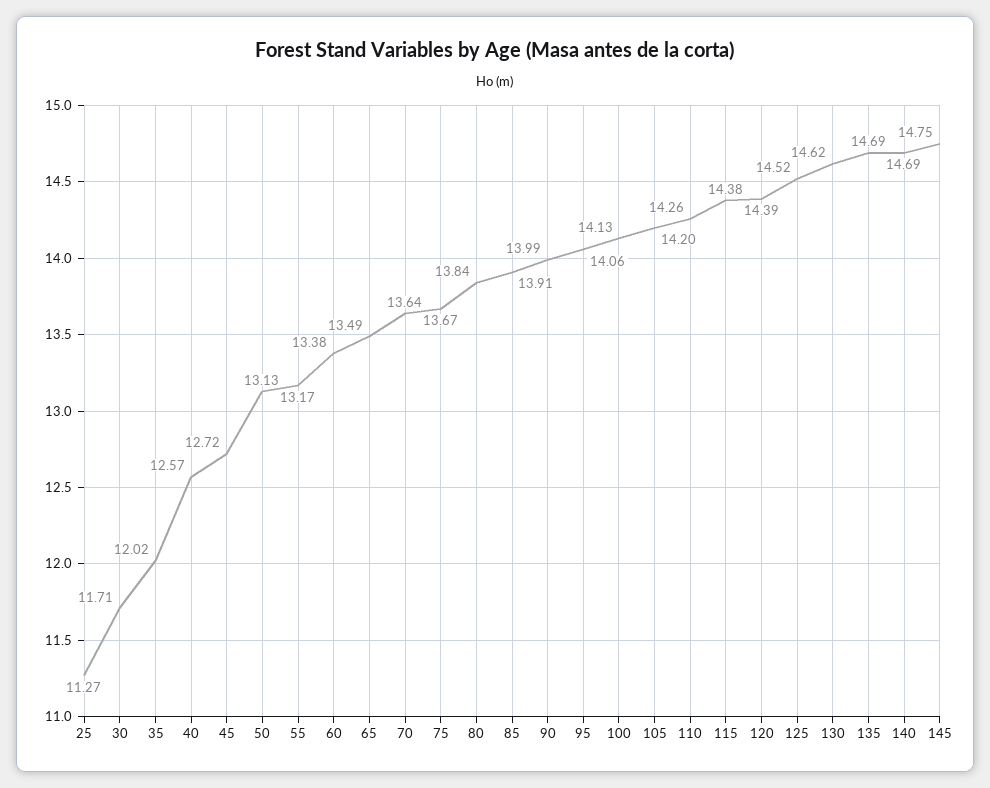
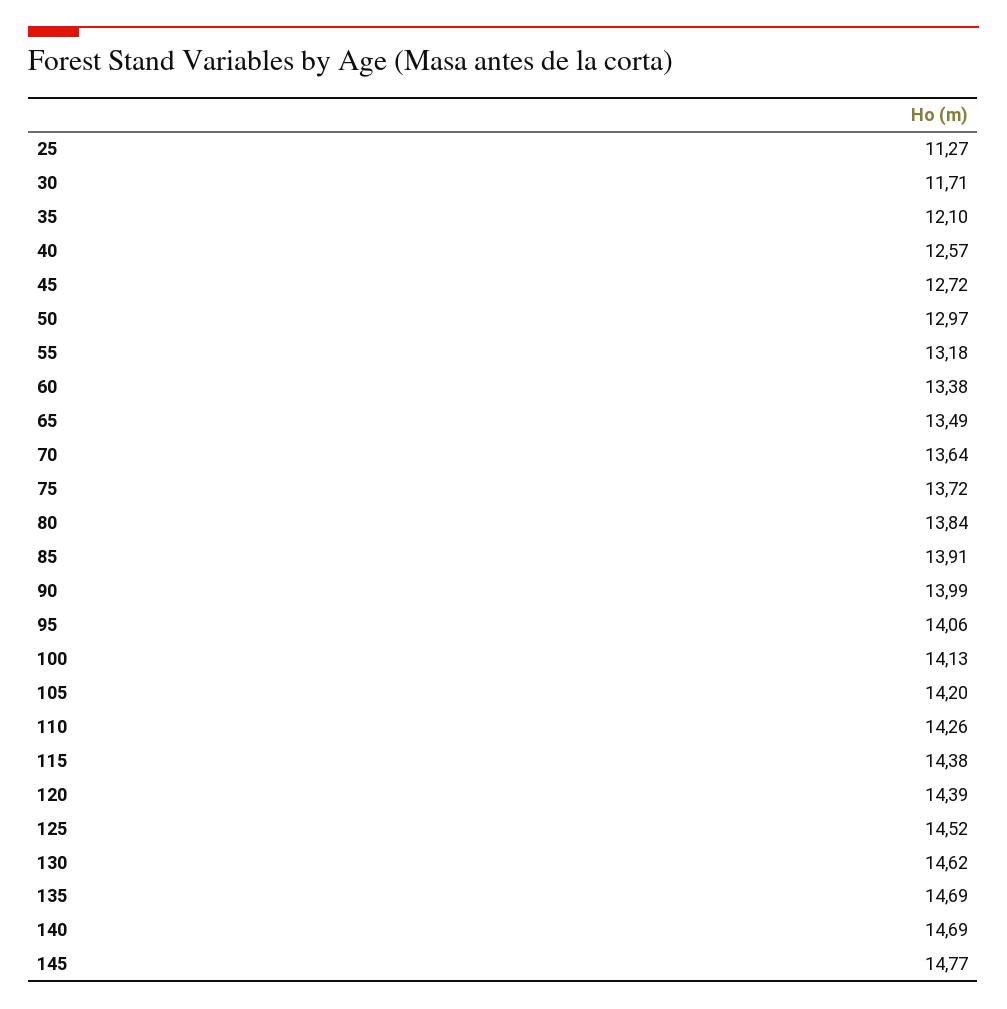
35: 12.02 -> 12.1
50: 13.13 -> 12.97
55: 13.17 -> 13.18
75: 13.67 -> 13.72
145: 14.75 -> 14.77

